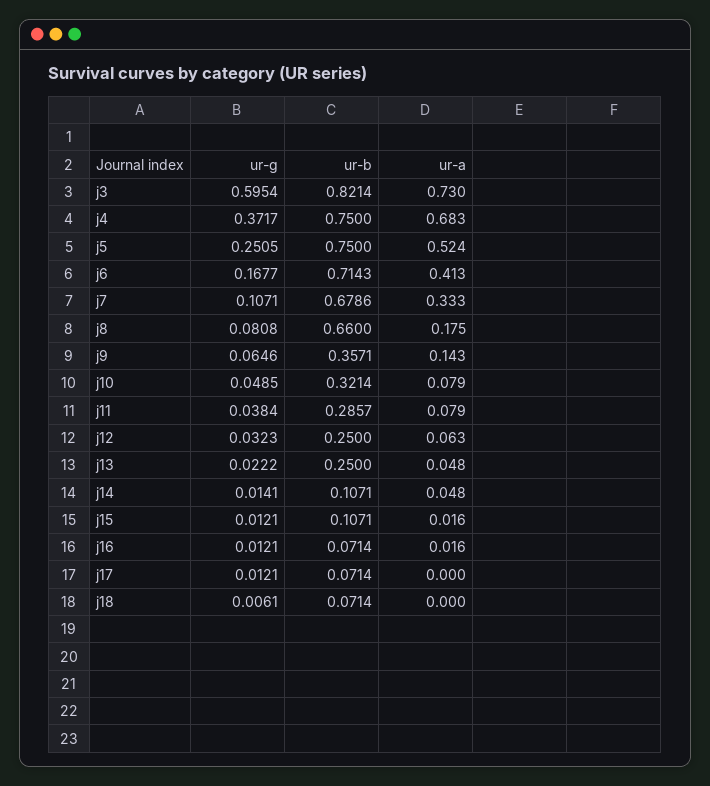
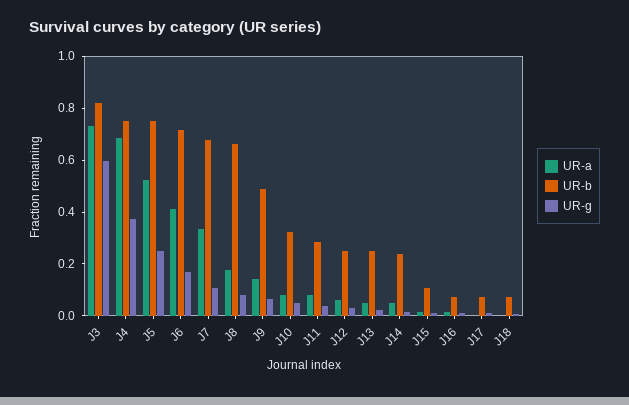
ur-b, j9: 0.3571 -> 0.5
ur-b, j14: 0.1071 -> 0.25

